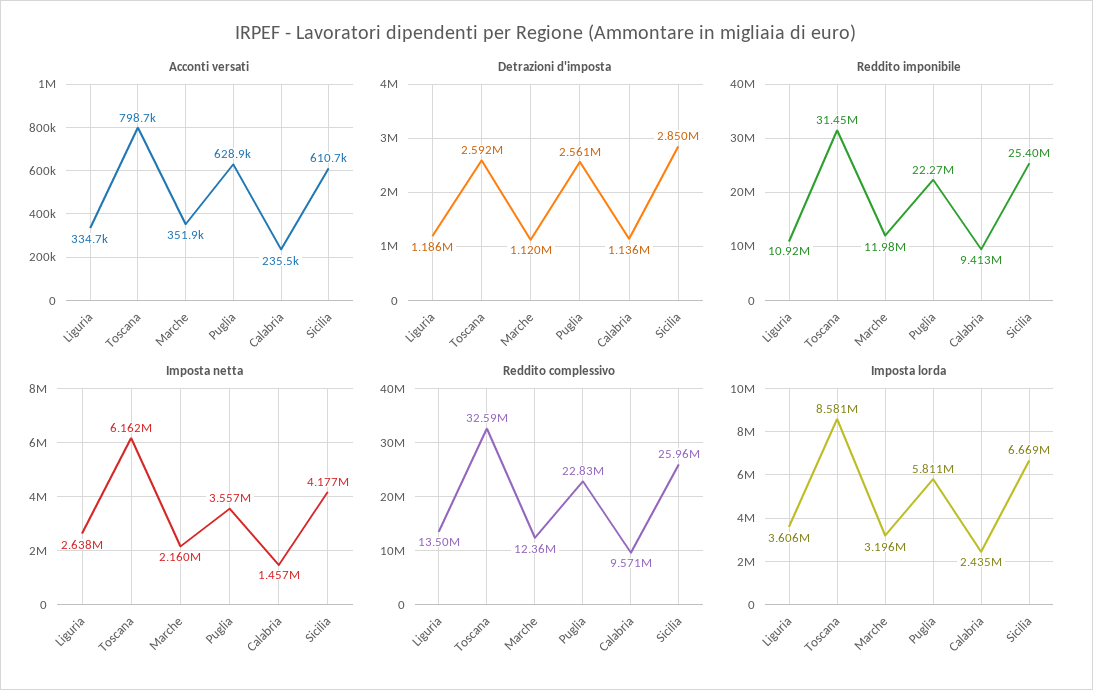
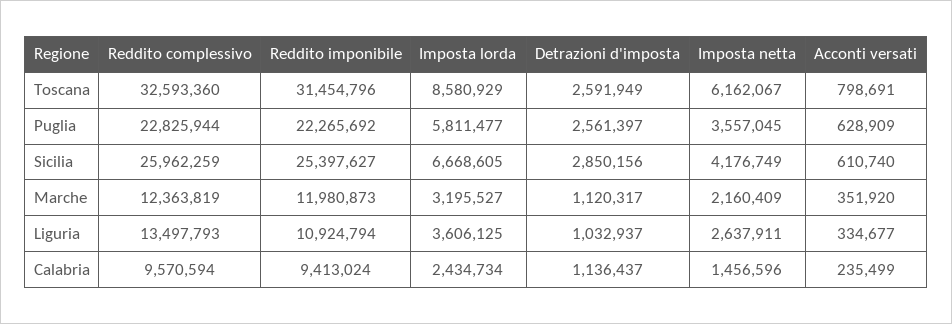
Detrazioni d'imposta, Liguria: 1186000 -> 1032937

